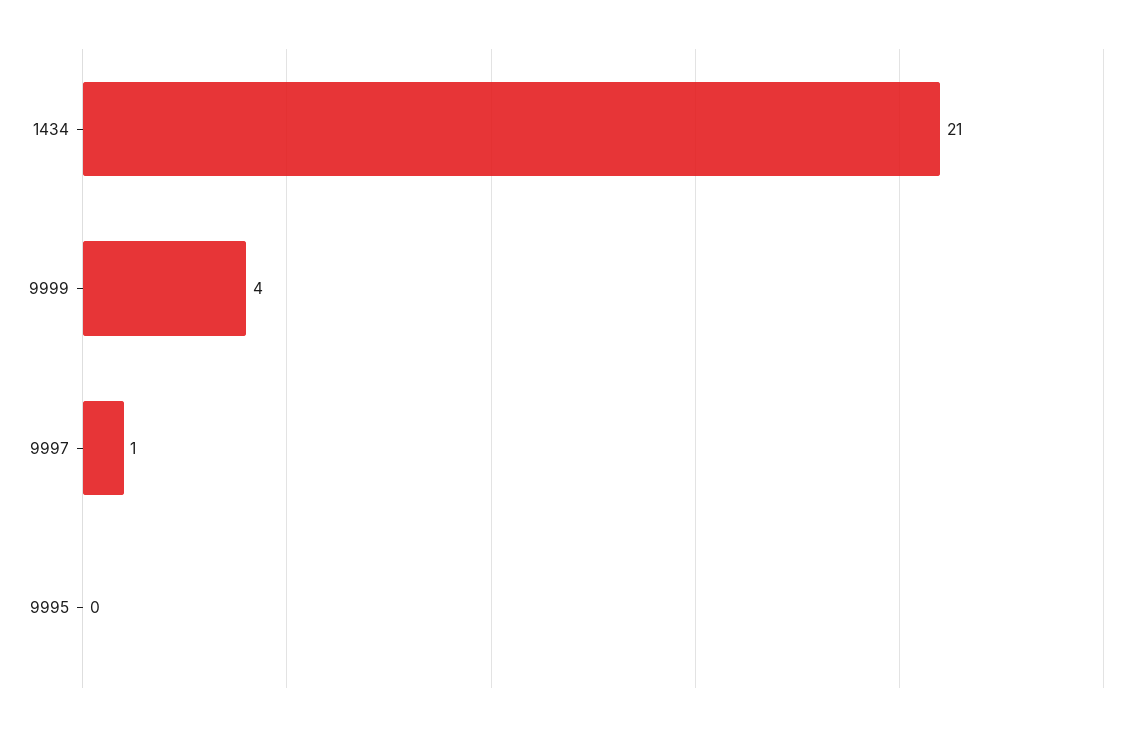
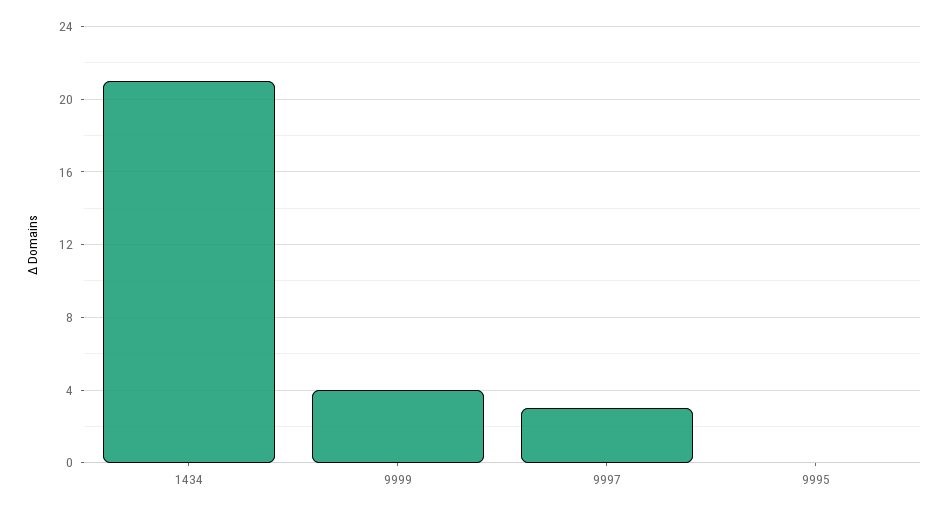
9997: 1 -> 3

